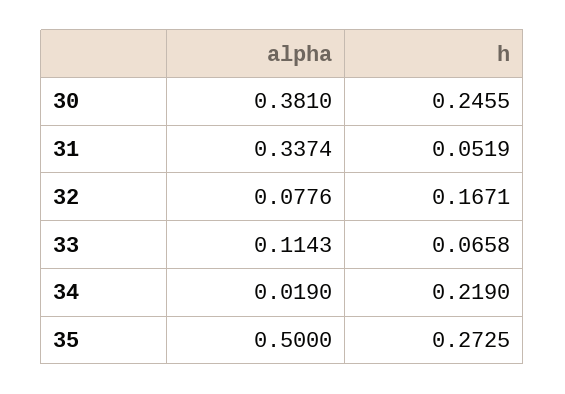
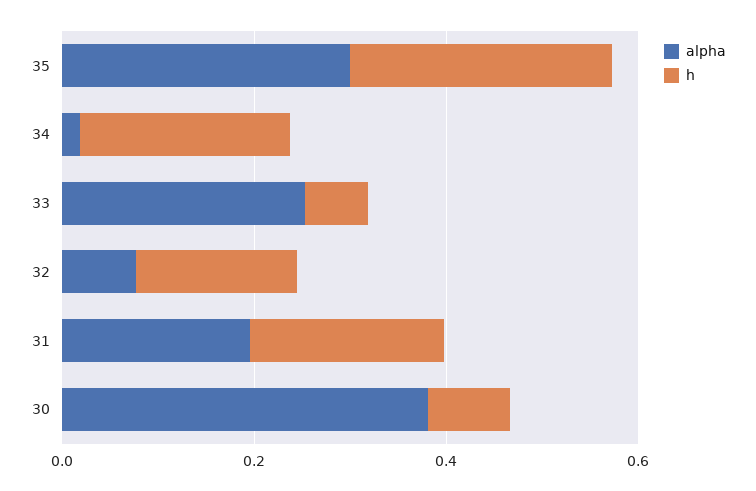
h, 30: 0.2455 -> 0.1
alpha, 31: 0.3374 -> 0.2
h, 31: 0.0519 -> 0.2
alpha, 33: 0.1143 -> 0.25
alpha, 35: 0.5 -> 0.3

